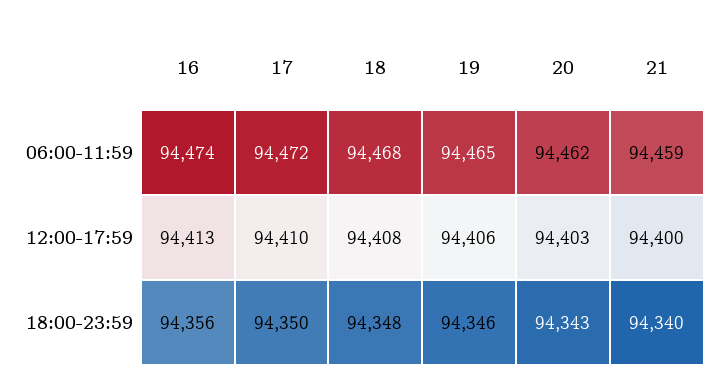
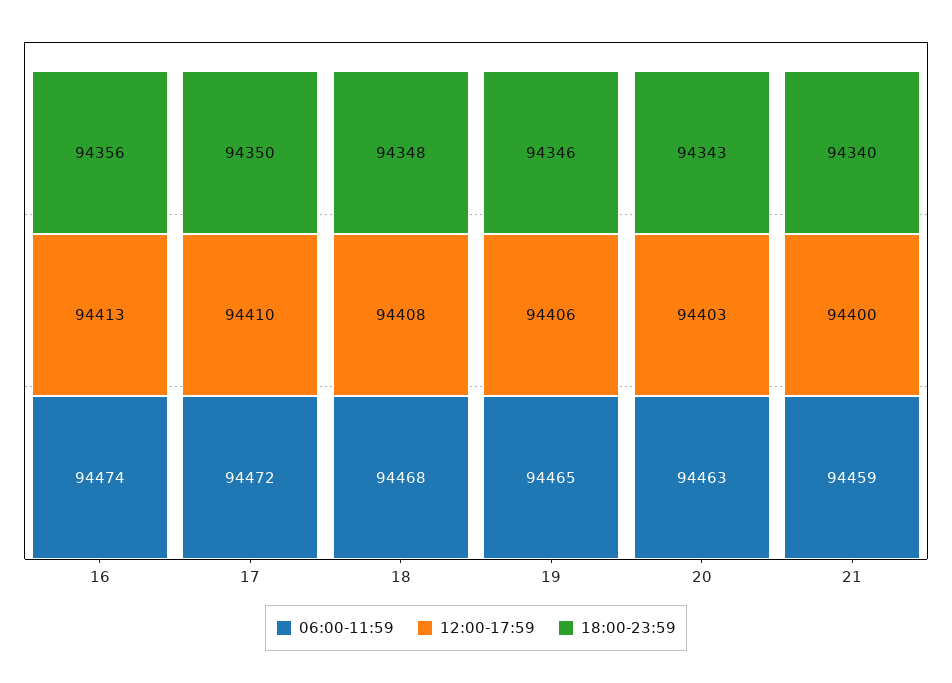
06:00-11:59, 20: 94462 -> 94463

